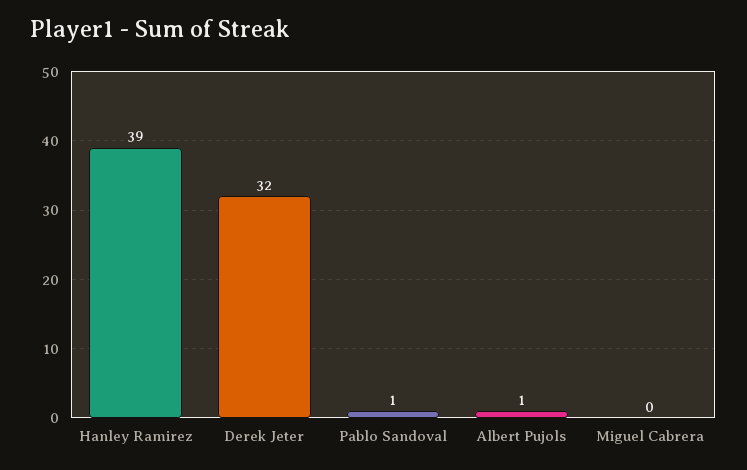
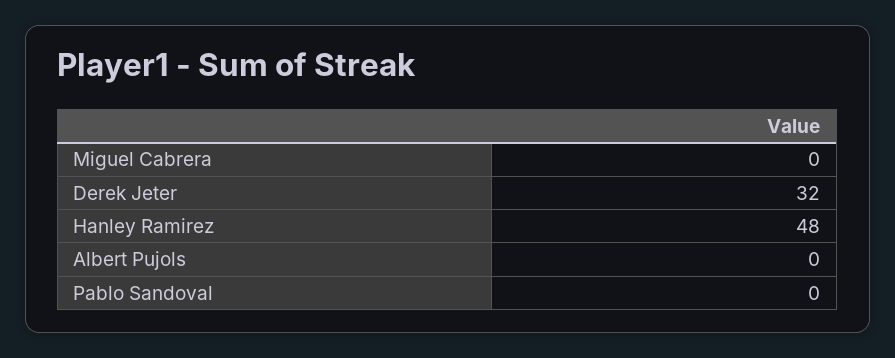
Hanley Ramirez: 39 -> 48
Pablo Sandoval: 1 -> 0
Albert Pujols: 1 -> 0

